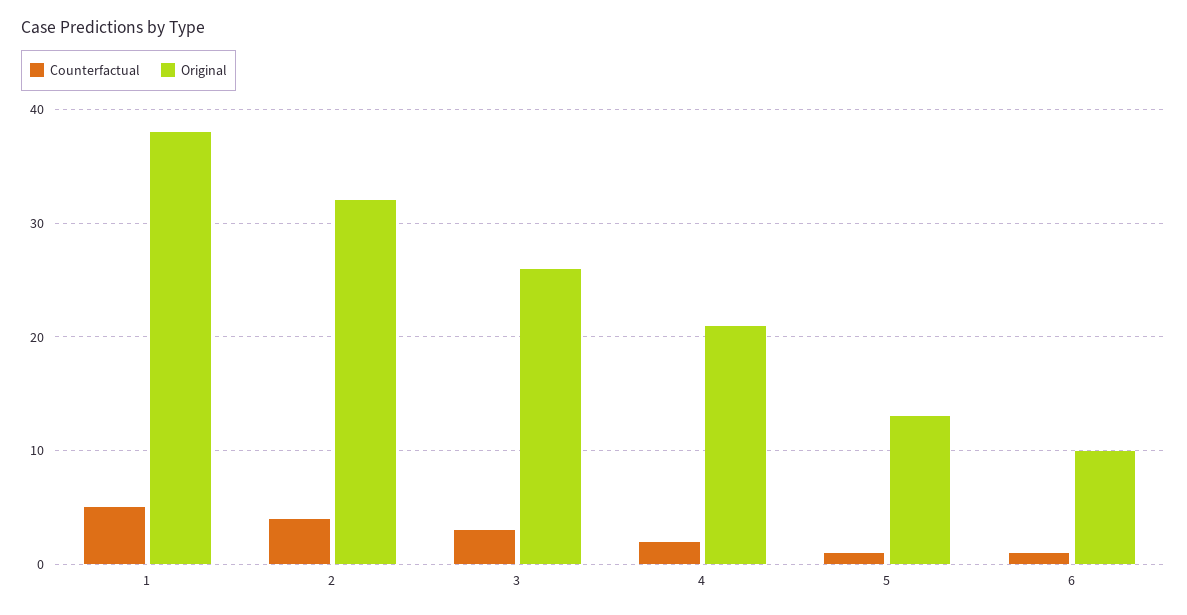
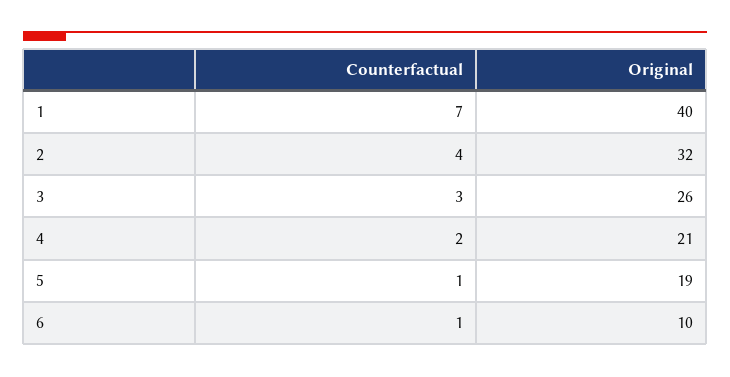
Counterfactual, 1: 5 -> 7
Original, 1: 38 -> 40
Original, 5: 13 -> 19

